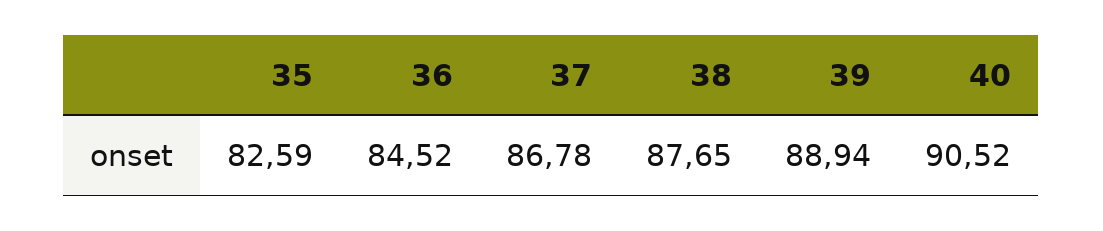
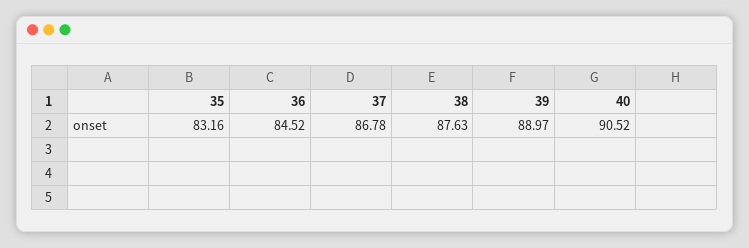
35: 82.59 -> 83.16
38: 87.65 -> 87.63
39: 88.94 -> 88.97

